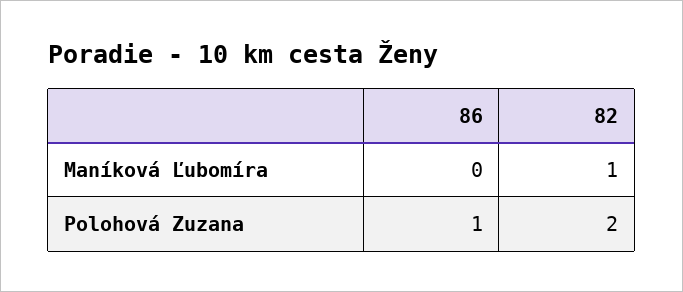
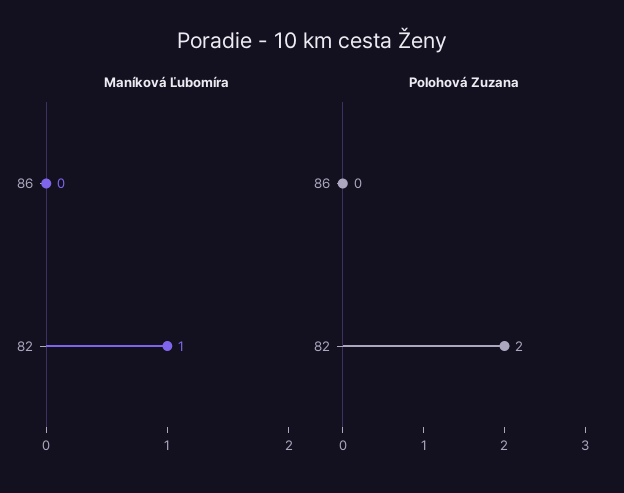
Polohová Zuzana, 86: 1 -> 0

